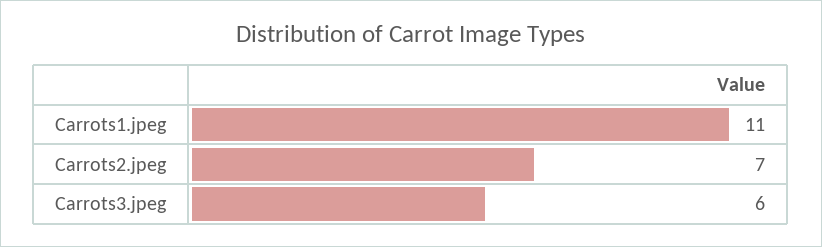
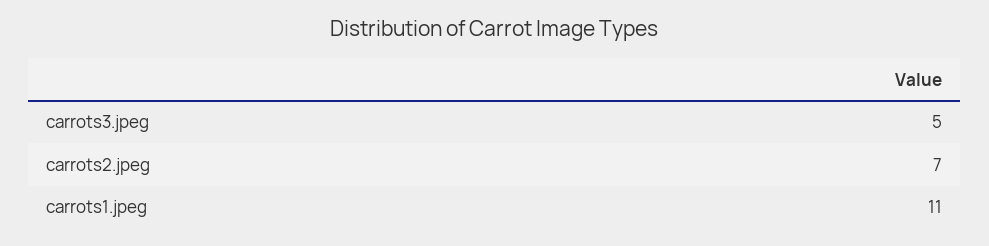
Carrots3.jpeg: 6 -> 5

